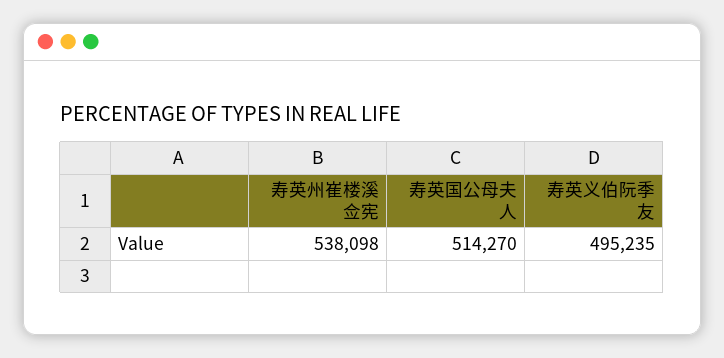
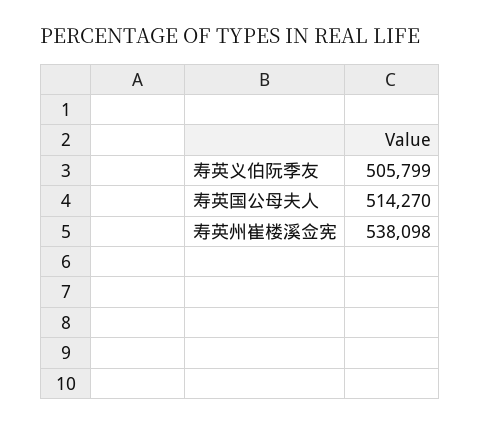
寿英义伯阮季友: 495235 -> 505799

